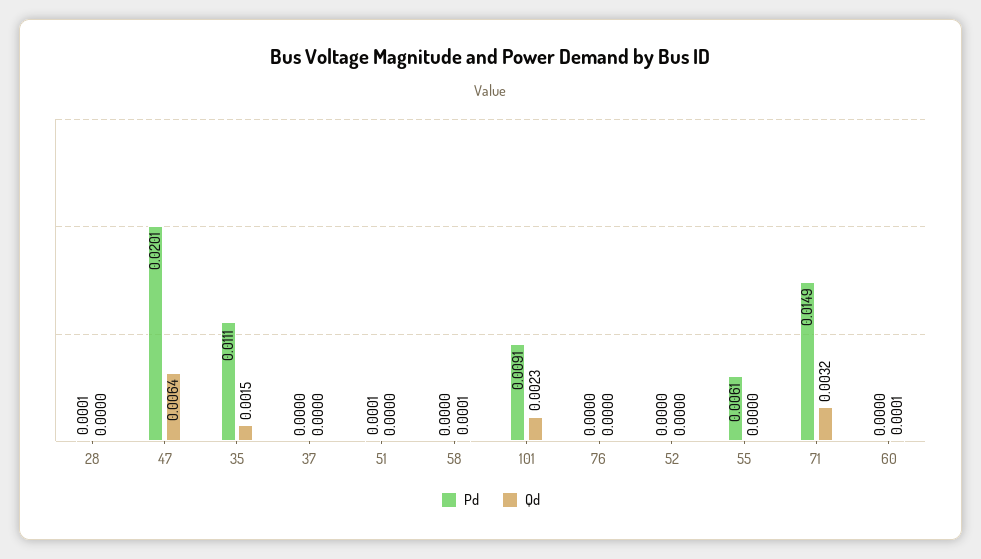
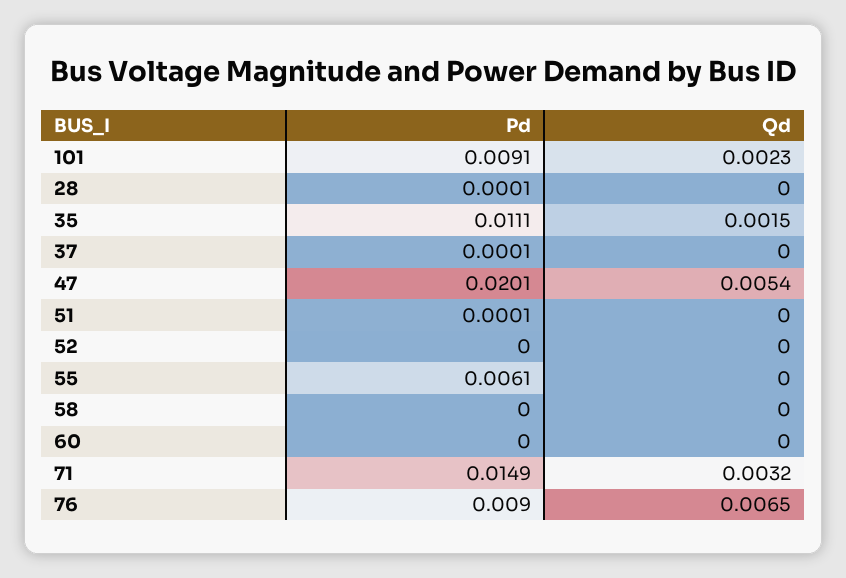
Qd, 47: 0.0064 -> 0.0054
Pd, 37: 0 -> 0.0001
Qd, 58: 0.0001 -> 0
Pd, 76: 0 -> 0.009
Qd, 76: 0 -> 0.0065
Qd, 60: 0.0001 -> 0

